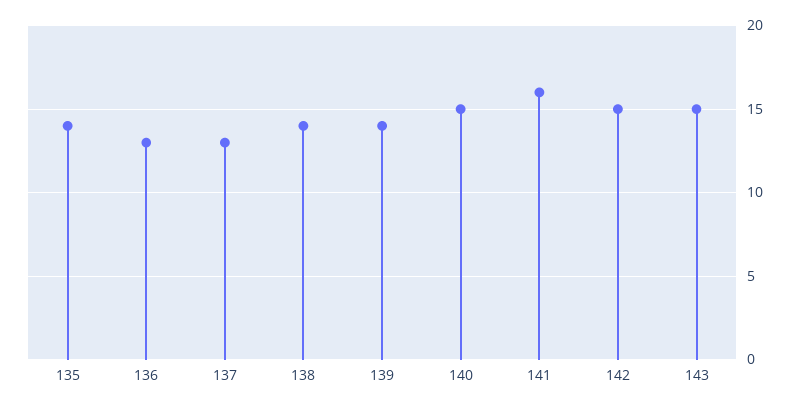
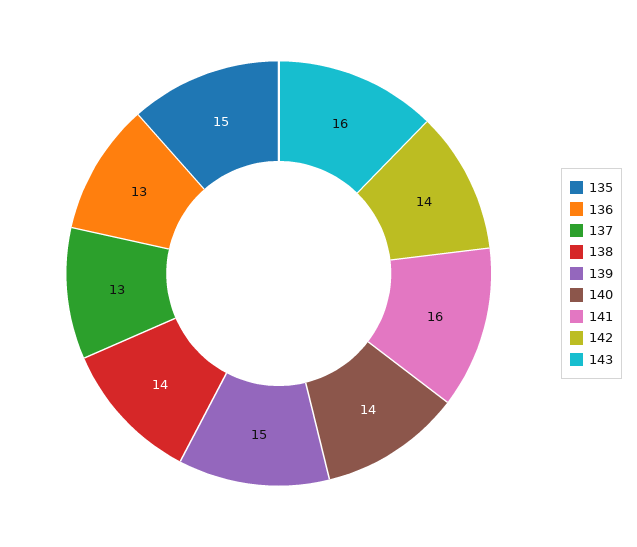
135: 14 -> 15
139: 14 -> 15
140: 15 -> 14
142: 15 -> 14
143: 15 -> 16

